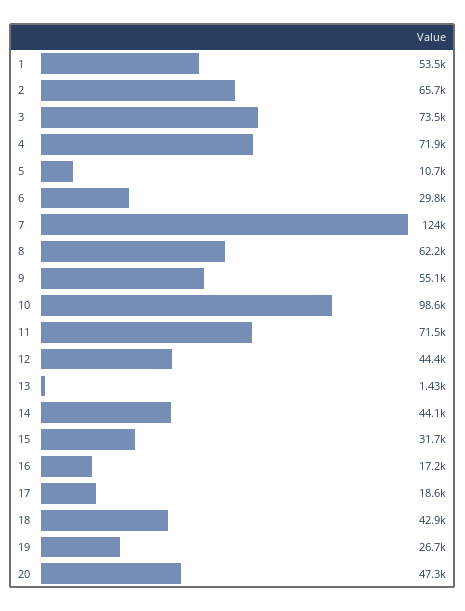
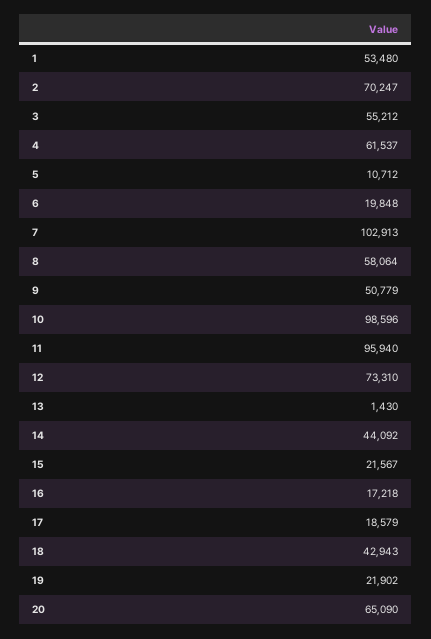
2: 65700 -> 70247
3: 73500 -> 55212
4: 71900 -> 61537
6: 29800 -> 19848
7: 124000 -> 102913
8: 62200 -> 58064
9: 55100 -> 50779
11: 71500 -> 95940
12: 44400 -> 73310
15: 31700 -> 21567
19: 26700 -> 21902
20: 47300 -> 65090

